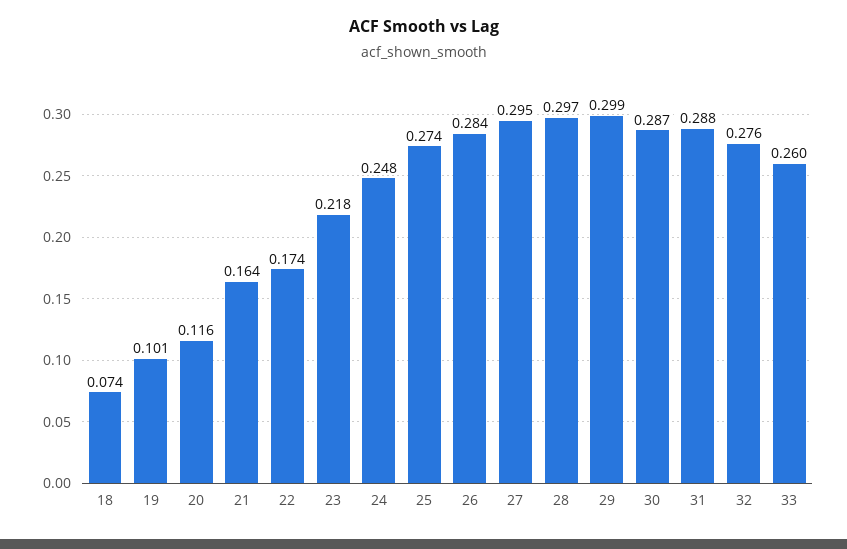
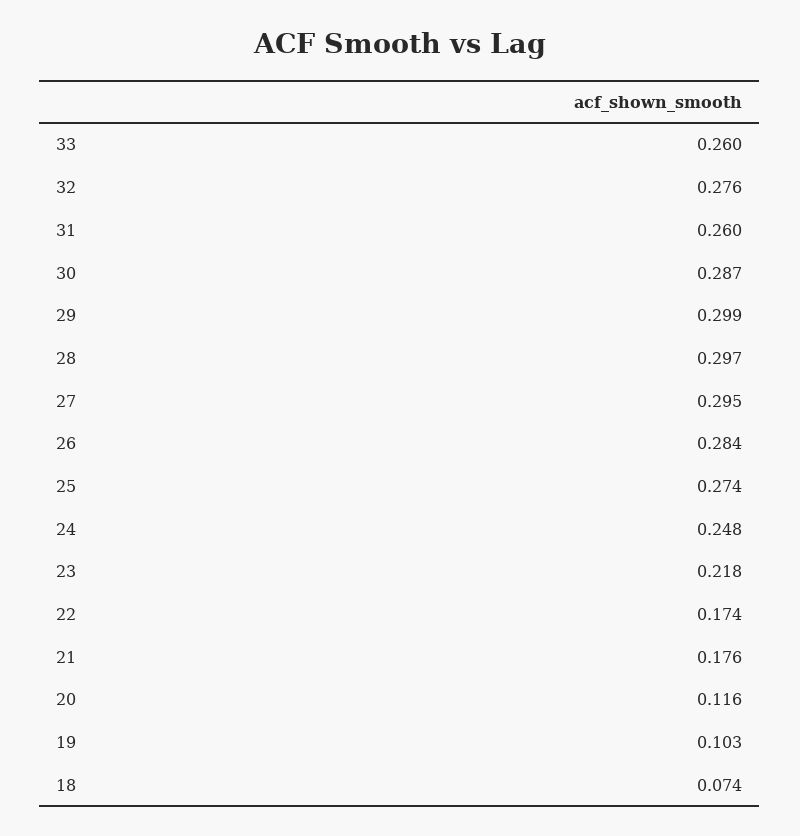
19: 0.101 -> 0.103
21: 0.164 -> 0.176
31: 0.288 -> 0.26

